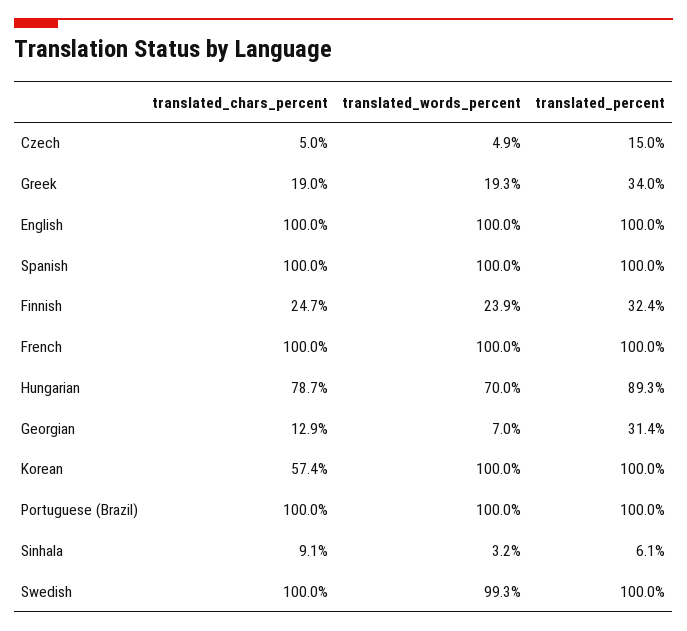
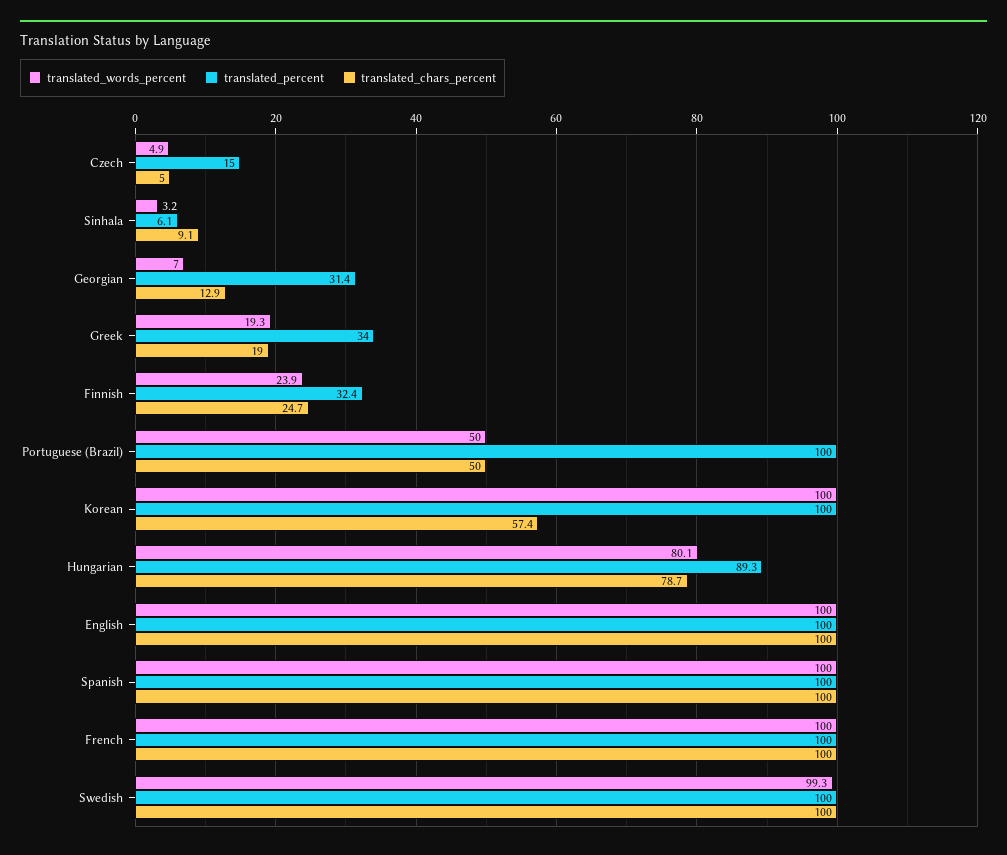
translated_words_percent, Hungarian: 70 -> 80.1
translated_chars_percent, Portuguese (Brazil): 100 -> 50
translated_words_percent, Portuguese (Brazil): 100 -> 50

